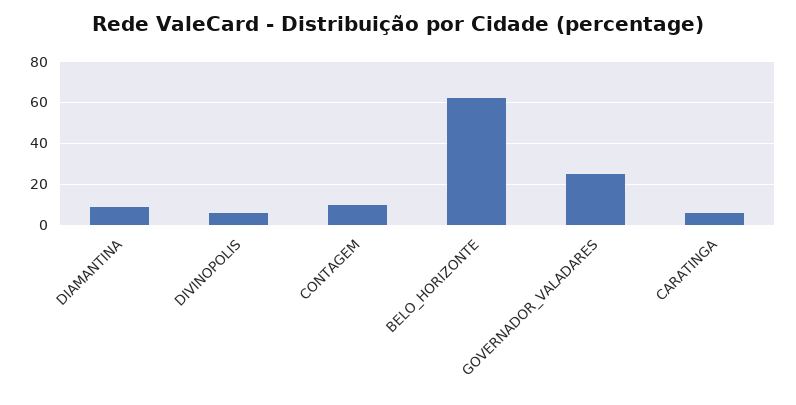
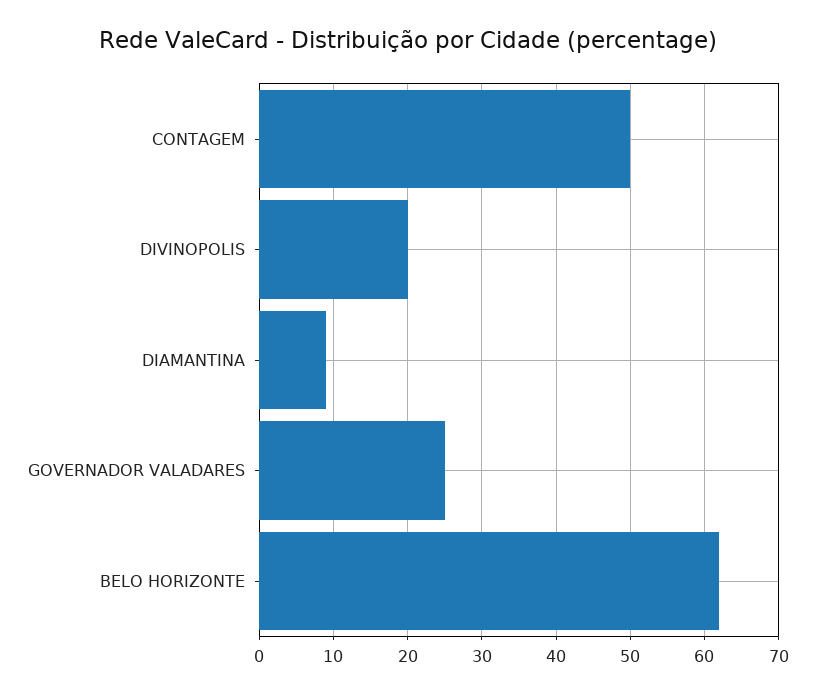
DIVINOPOLIS: 5 -> 20
CONTAGEM: 10 -> 50
CARATINGA: 5 -> none

